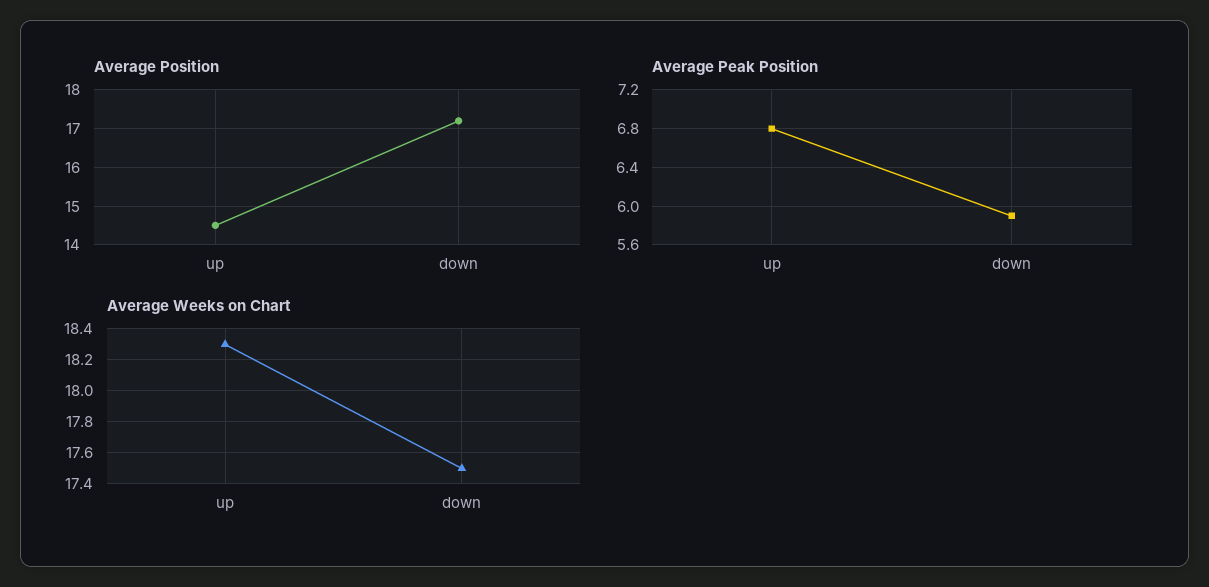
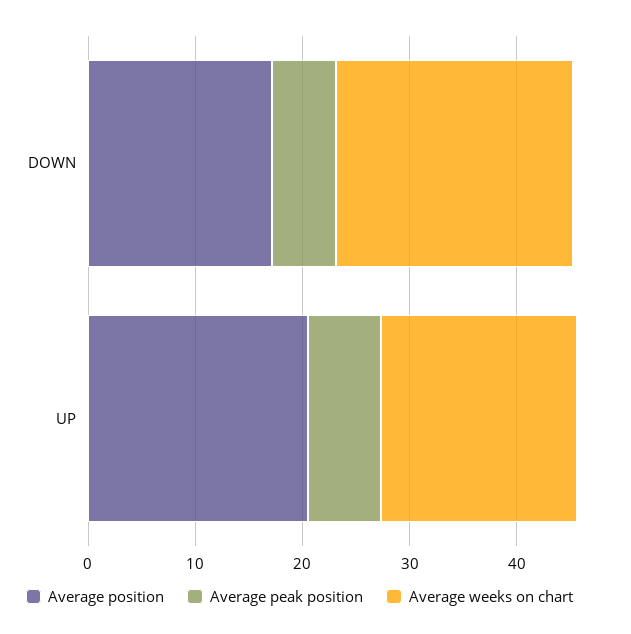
Average Position, up: 14.5 -> 20
Average Weeks on Chart, down: 17.5 -> 22

